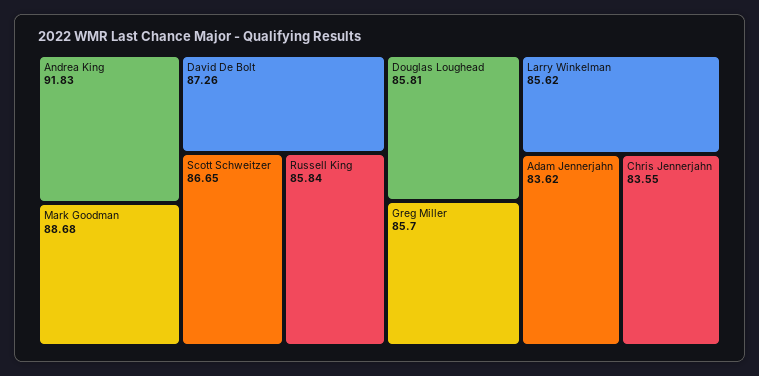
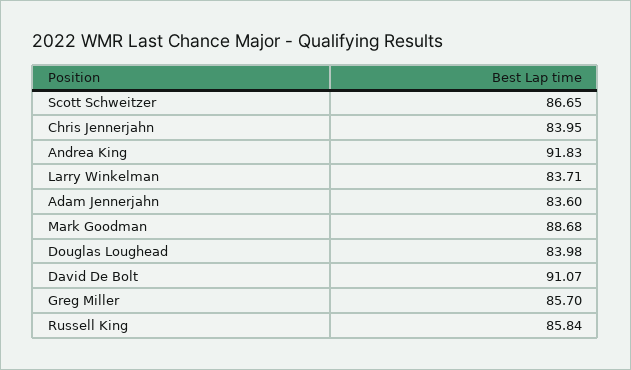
David De Bolt: 87.26 -> 91.07
Douglas Loughead: 85.81 -> 83.98
Larry Winkelman: 85.62 -> 83.71
Adam Jennerjahn: 83.62 -> 83.6
Chris Jennerjahn: 83.55 -> 83.95

